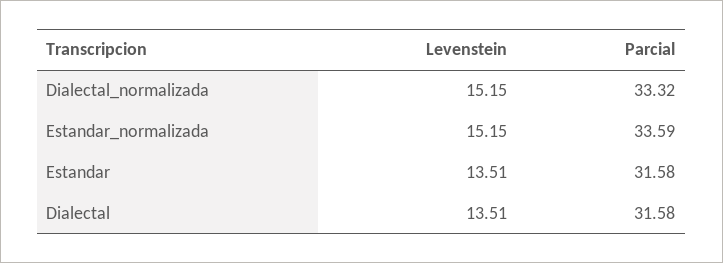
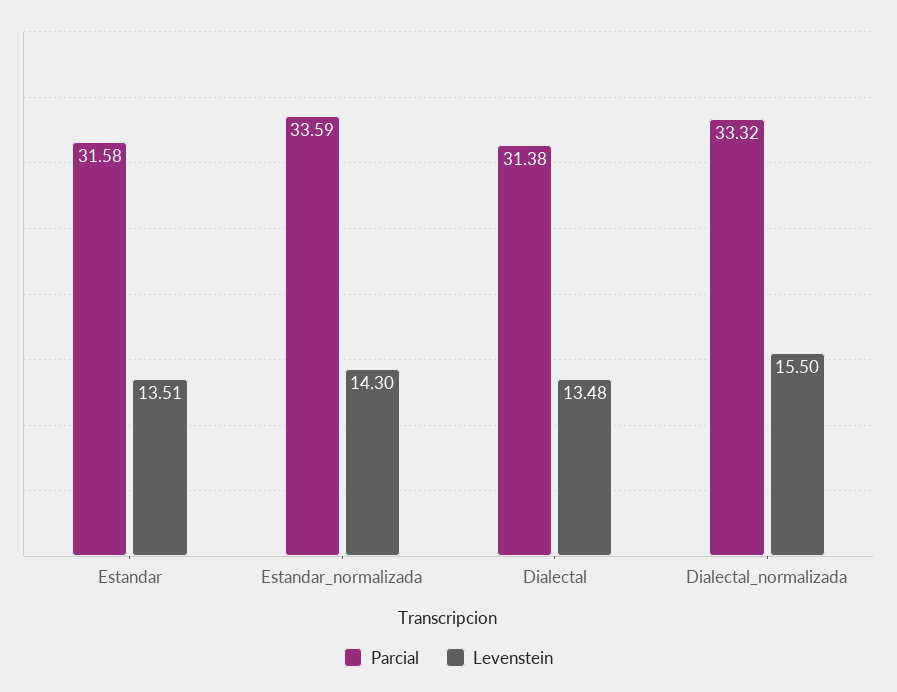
Levenstein, Dialectal_normalizada: 15.15 -> 15.5
Levenstein, Estandar_normalizada: 15.15 -> 14.3
Levenstein, Dialectal: 13.51 -> 13.48
Parcial, Dialectal: 31.58 -> 31.38

